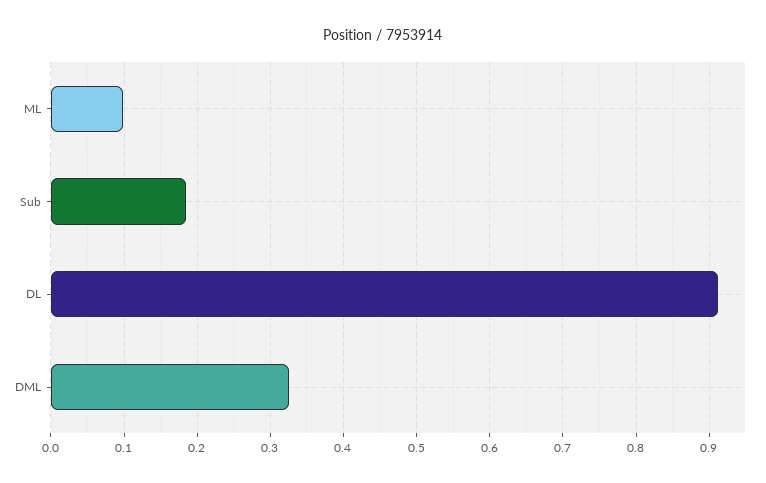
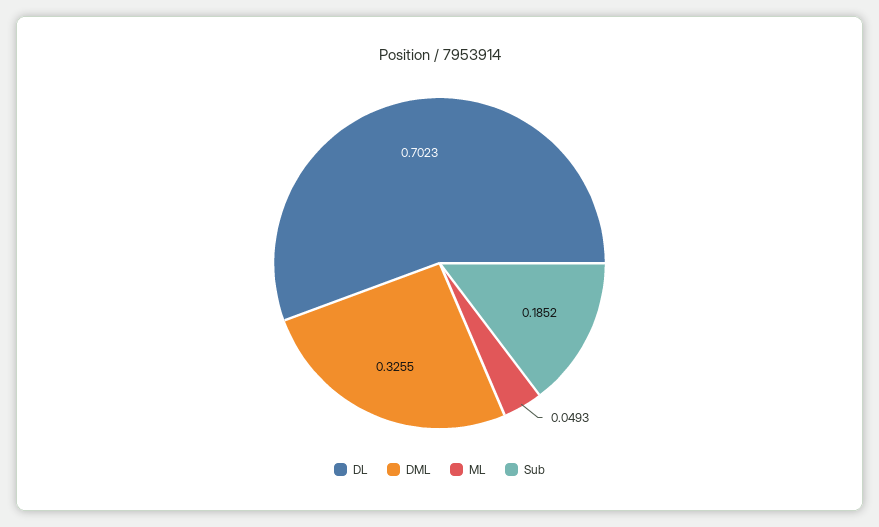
ML: 0.1 -> 0.0493
DL: 0.91 -> 0.7023

